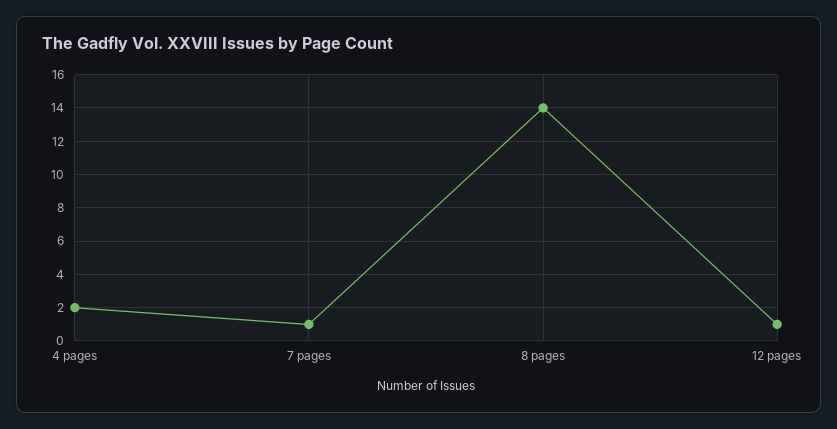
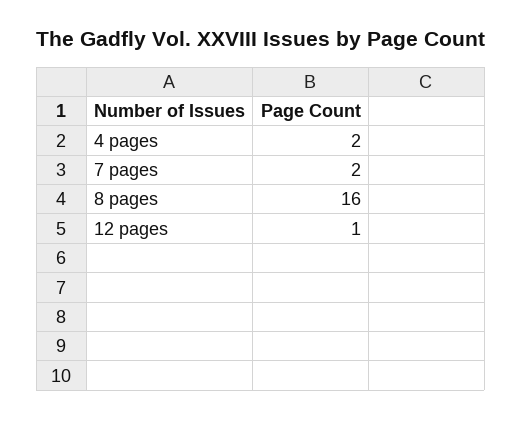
7 pages: 1 -> 2
8 pages: 14 -> 16

